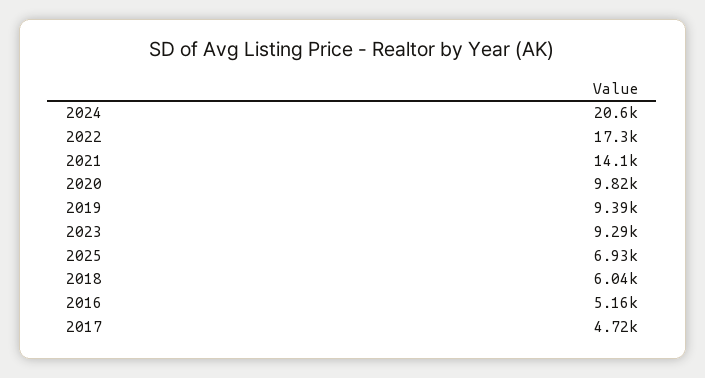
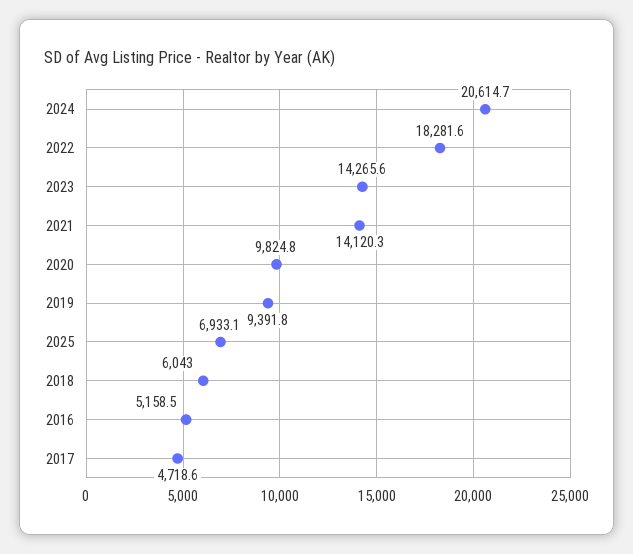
2022: 17300 -> 18281.6
2023: 9290 -> 14265.6

